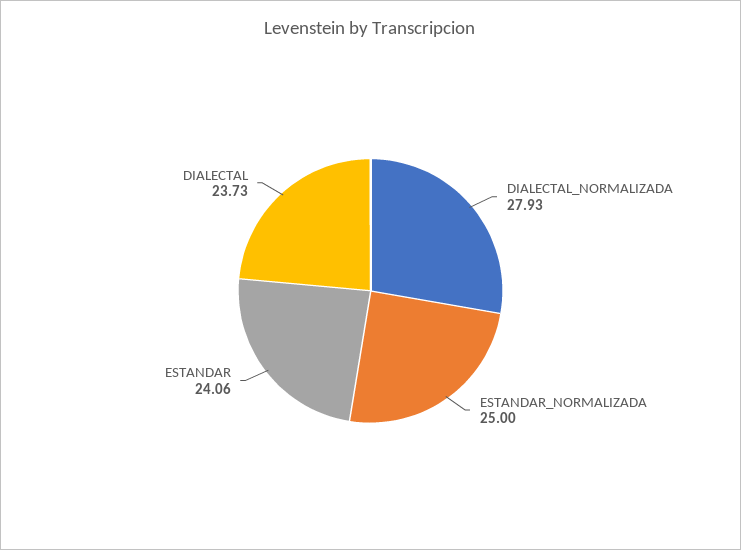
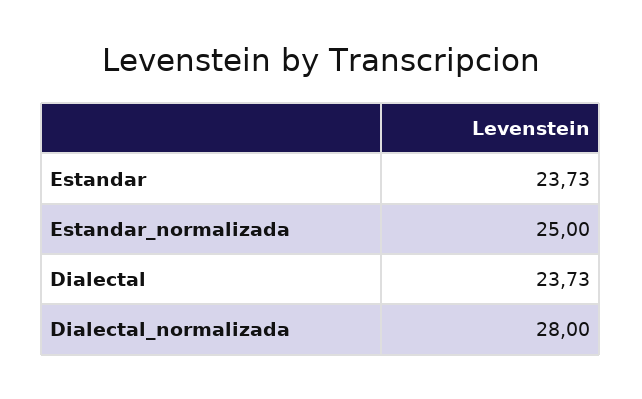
DIALECTAL_NORMALIZADA: 27.93 -> 28
ESTANDAR: 24.06 -> 23.73

